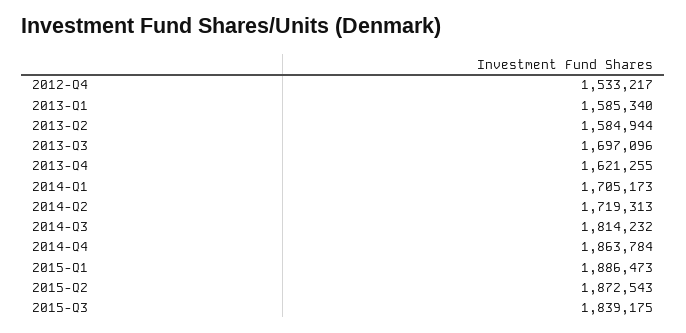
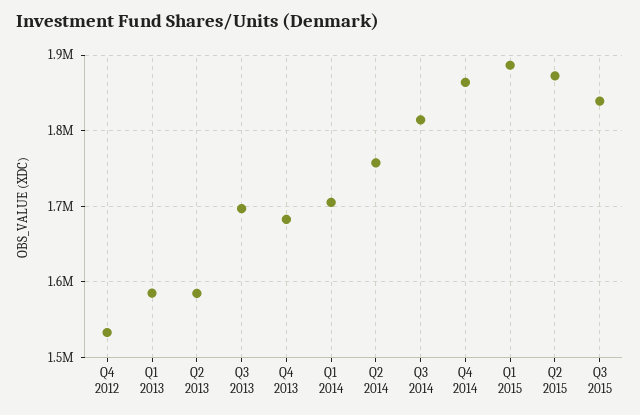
2013-Q4: 1621255 -> 1680000
2014-Q2: 1719313 -> 1760000

